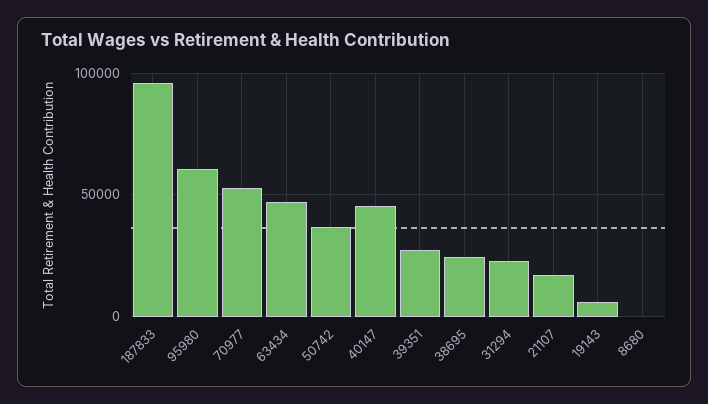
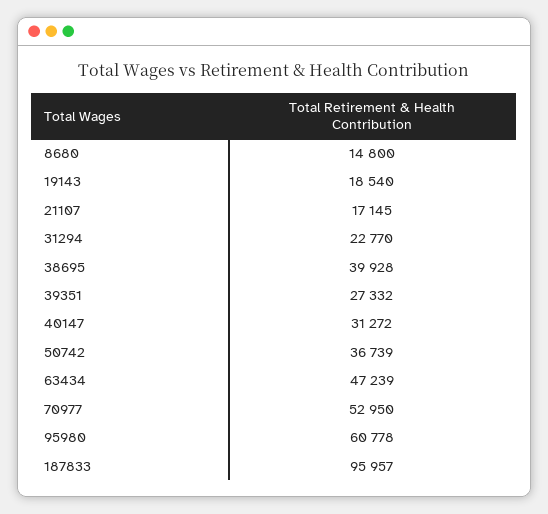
40147: 45000 -> 31272
38695: 25000 -> 39928
19143: 5000 -> 18540
8680: 0 -> 14800

